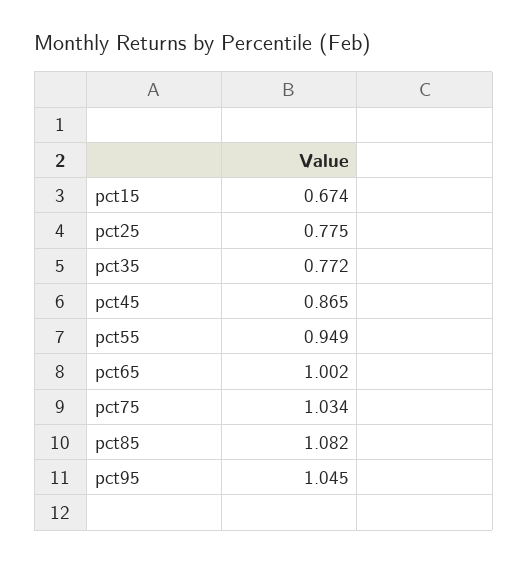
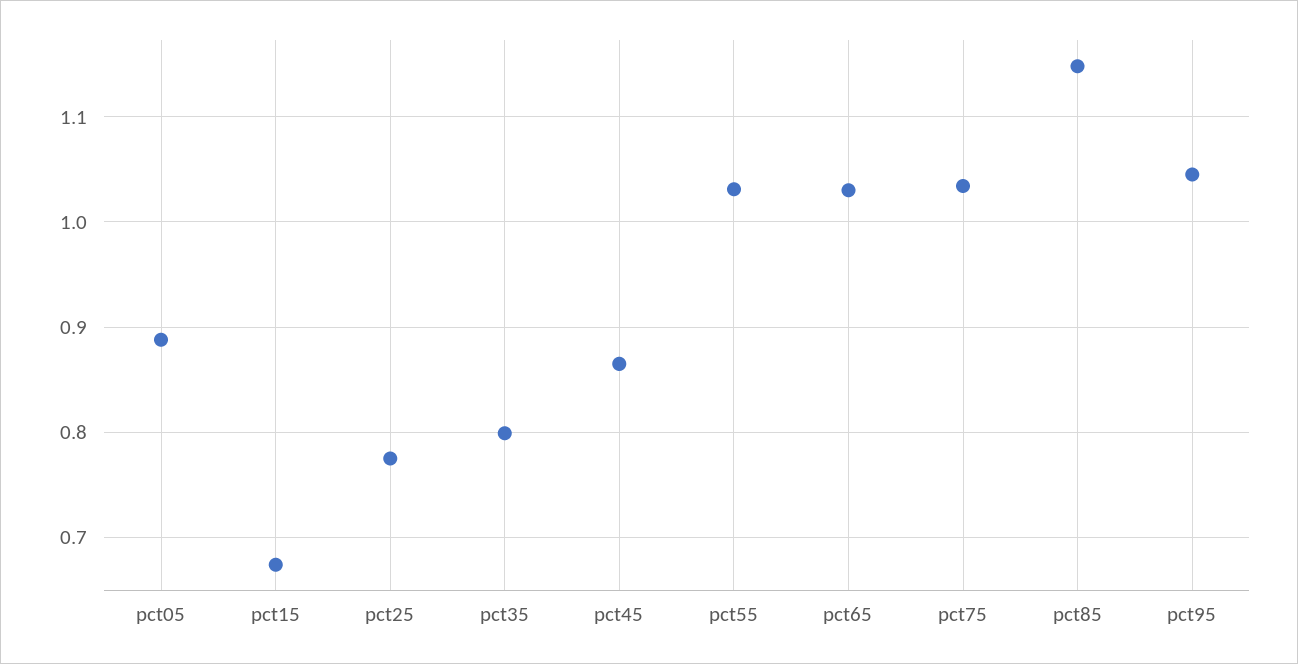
pct35: 0.772 -> 0.8
pct55: 0.949 -> 1.03
pct65: 1.002 -> 1.03
pct85: 1.082 -> 1.15
pct05: none -> 0.89

